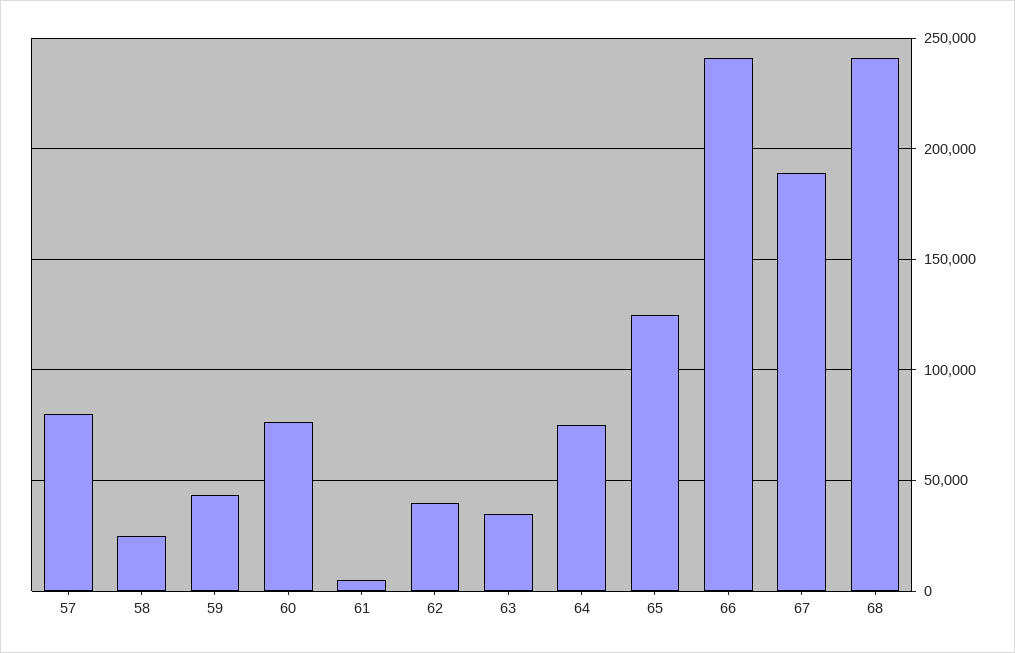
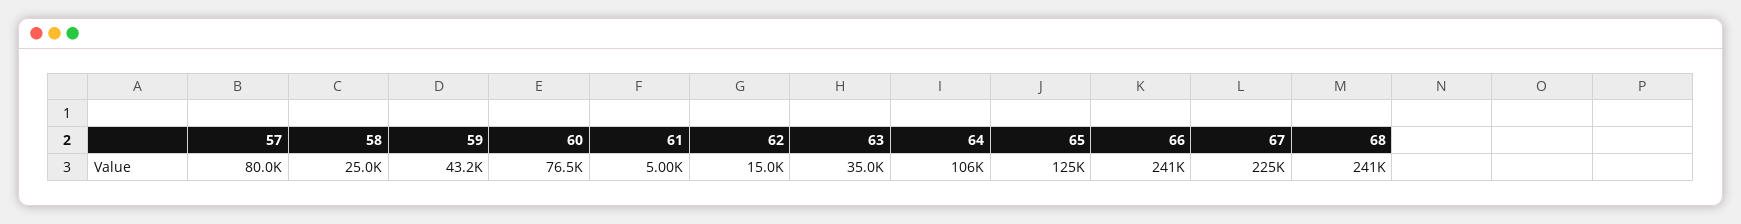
62: 40000 -> 15000
64: 75000 -> 106000
67: 190000 -> 225000

